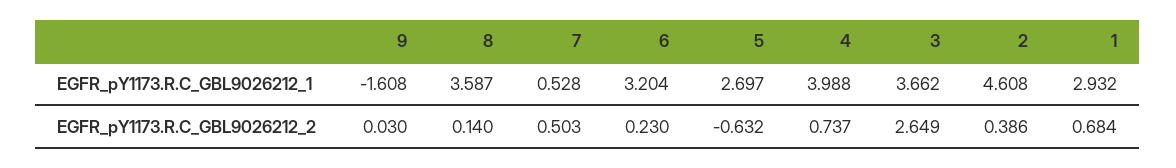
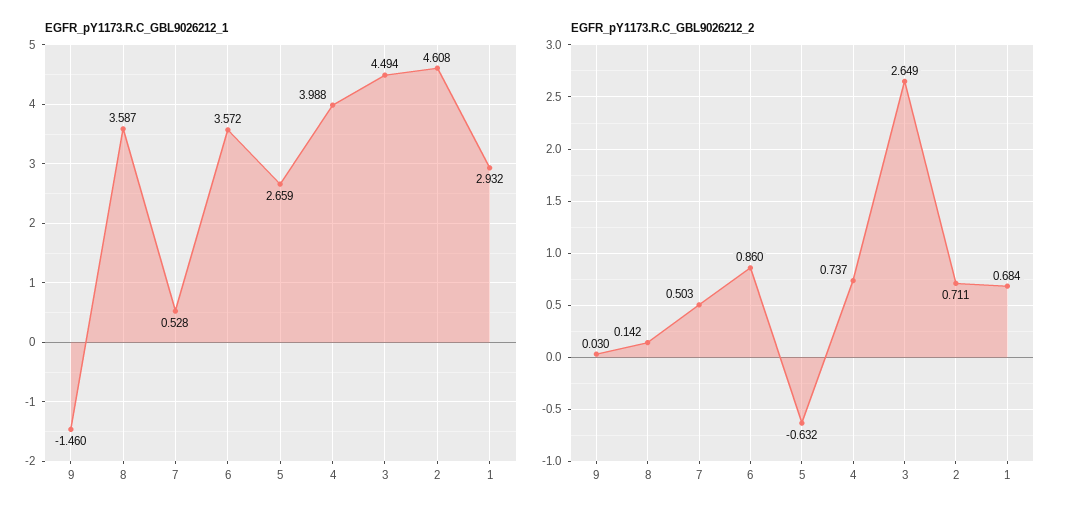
EGFR_pY1173.R.C_GBL9026212_1, 9: -1.608 -> -1.46
EGFR_pY1173.R.C_GBL9026212_1, 6: 3.204 -> 3.572
EGFR_pY1173.R.C_GBL9026212_1, 5: 2.697 -> 2.659
EGFR_pY1173.R.C_GBL9026212_1, 3: 3.662 -> 4.494
EGFR_pY1173.R.C_GBL9026212_2, 8: 0.14 -> 0.142
EGFR_pY1173.R.C_GBL9026212_2, 6: 0.23 -> 0.86
EGFR_pY1173.R.C_GBL9026212_2, 2: 0.386 -> 0.711

